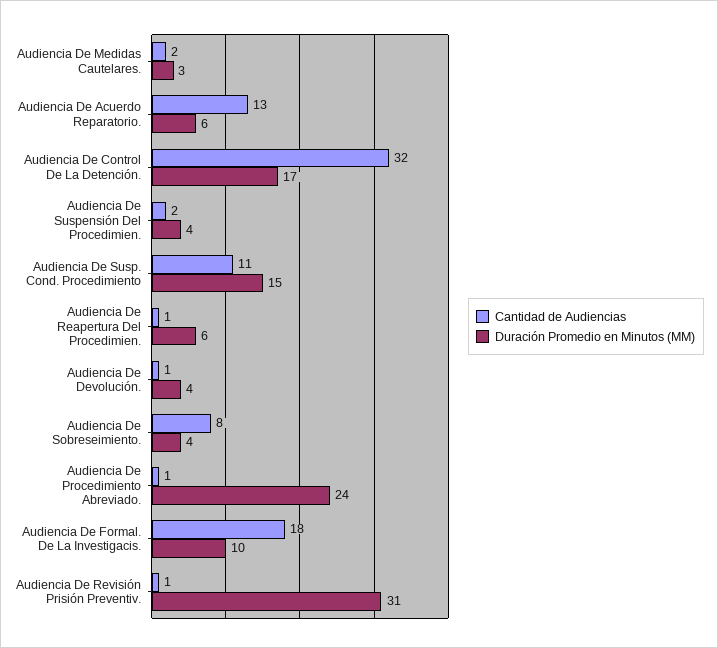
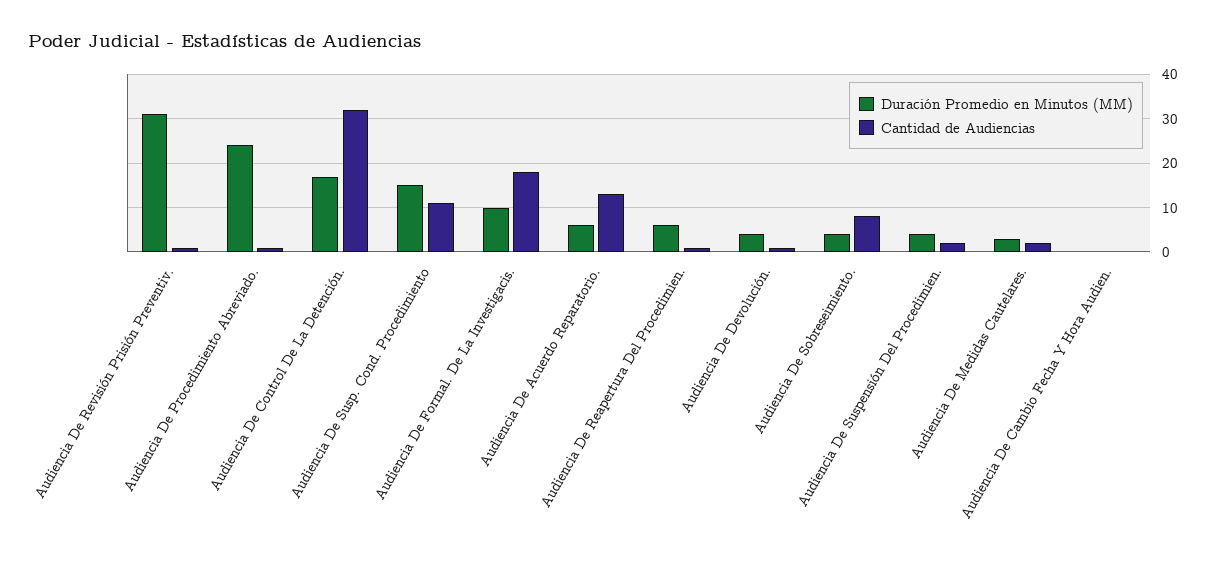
Duración Promedio en Minutos (MM), Audiencia De Cambio Fecha Y Hora Audien.: none -> 0
Cantidad de Audiencias, Audiencia De Cambio Fecha Y Hora Audien.: none -> 0

